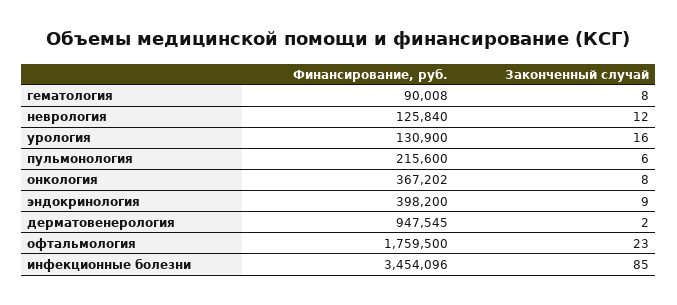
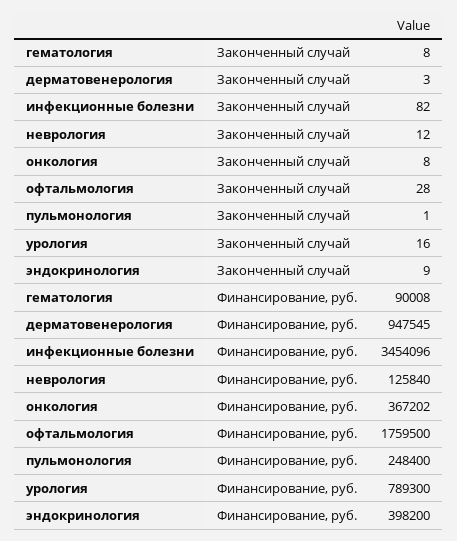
Финансирование, руб., урология: 130900 -> 789300
Финансирование, руб., пульмонология: 215600 -> 248400
Законченный случай, пульмонология: 6 -> 1
Законченный случай, дерматовенерология: 2 -> 3
Законченный случай, офтальмология: 23 -> 28
Законченный случай, инфекционные болезни: 85 -> 82

